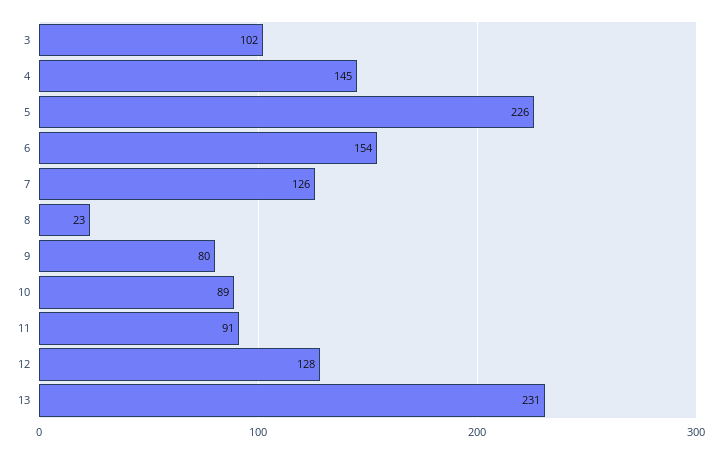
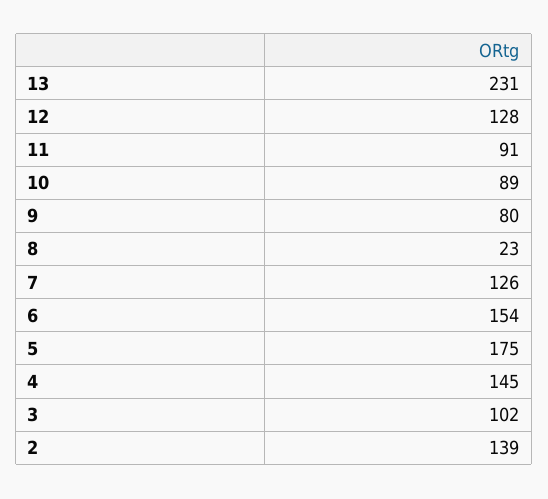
5: 226 -> 175
2: none -> 139

